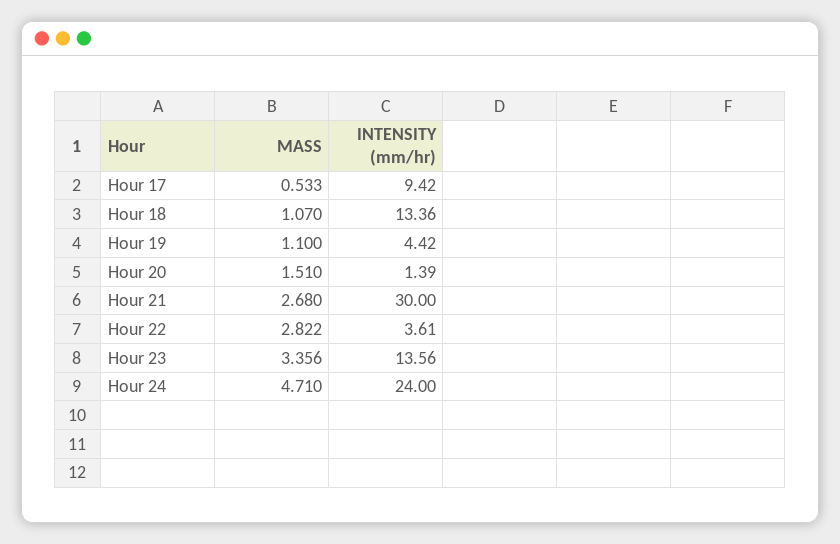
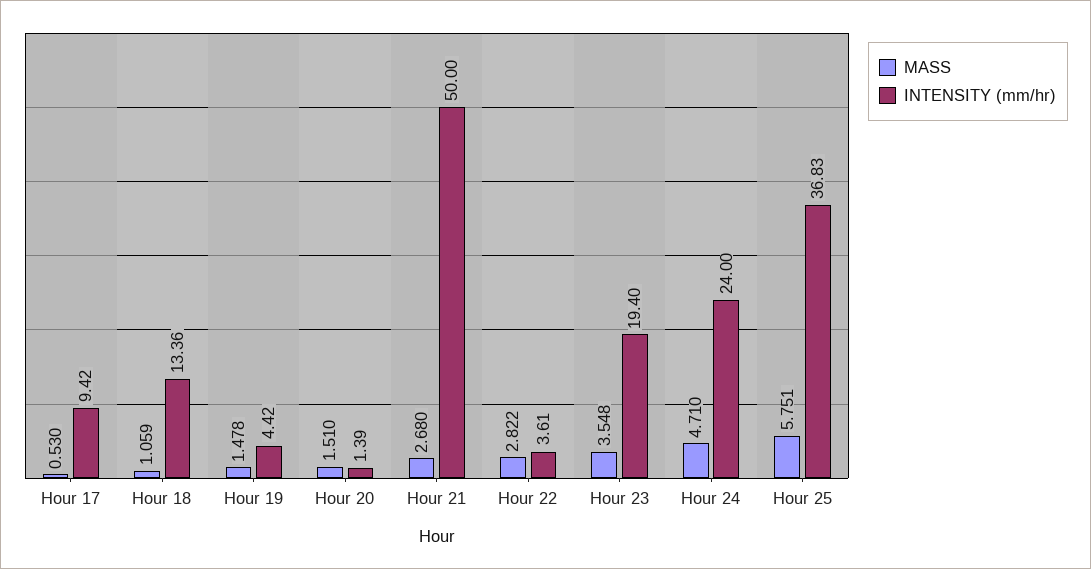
MASS, Hour 17: 0.533 -> 0.53
MASS, Hour 18: 1.07 -> 1.059
MASS, Hour 19: 1.1 -> 1.478
INTENSITY (mm/hr), Hour 21: 30 -> 50
MASS, Hour 23: 3.356 -> 3.548
INTENSITY (mm/hr), Hour 23: 13.56 -> 19.4
MASS, Hour 25: none -> 5.751
INTENSITY (mm/hr), Hour 25: none -> 36.83

